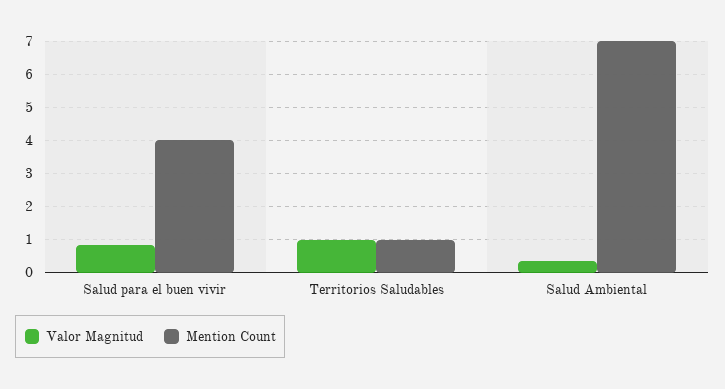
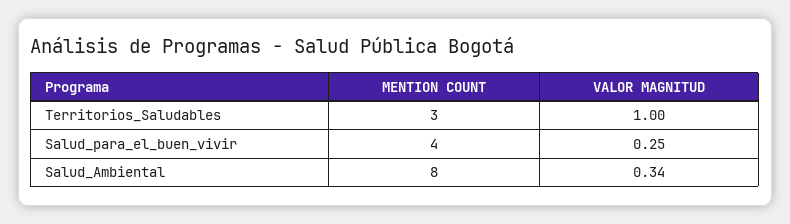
Valor Magnitud, Salud para el buen vivir: 0.8 -> 0.25
Mention Count, Territorios Saludables: 1 -> 3
Mention Count, Salud Ambiental: 7 -> 8

